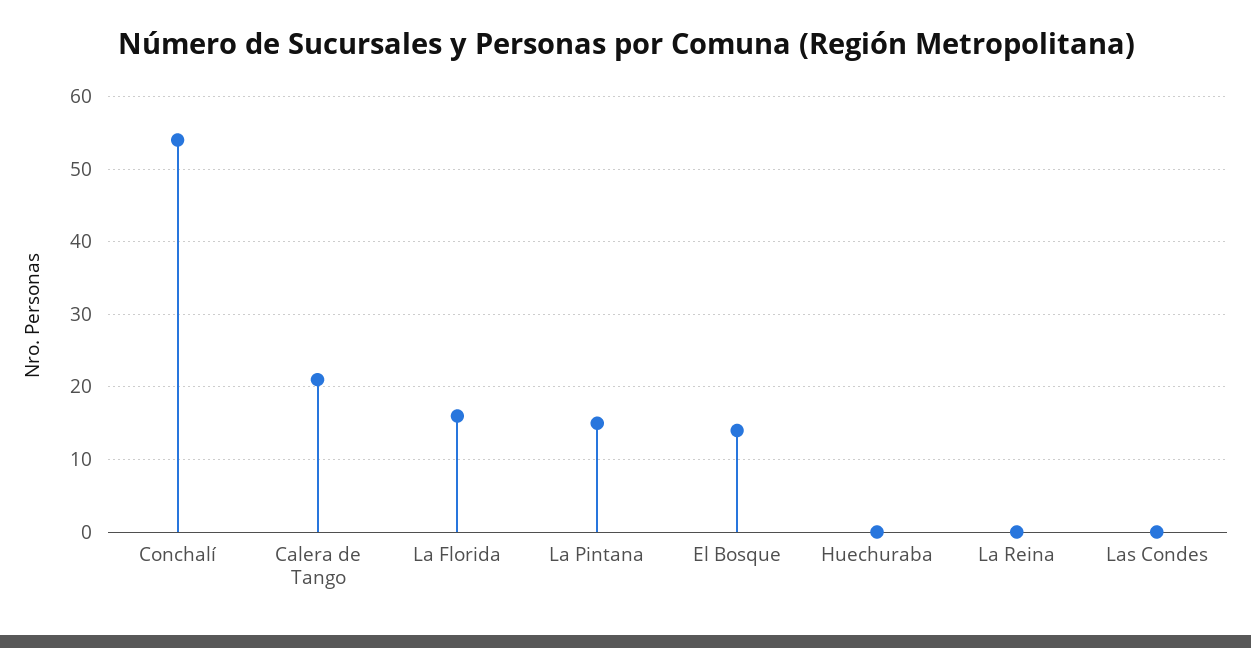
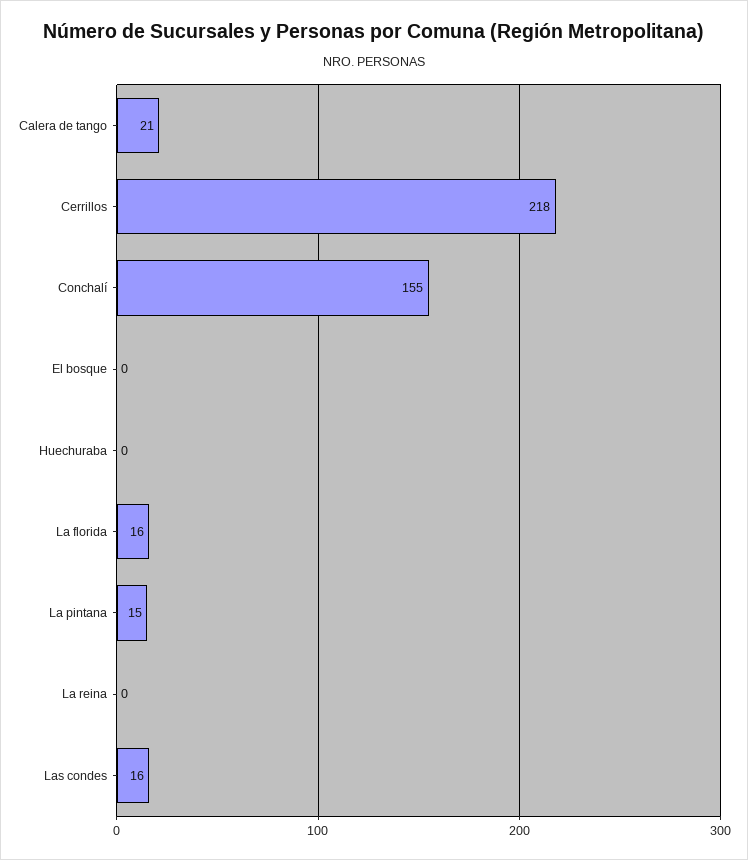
Conchalí: 54 -> 155
El Bosque: 14 -> 0
Las Condes: 0 -> 16
Cerrillos: none -> 218

